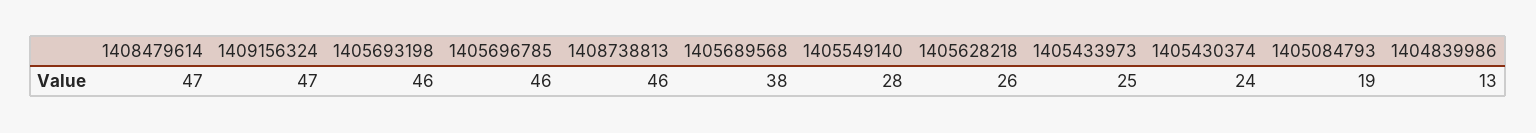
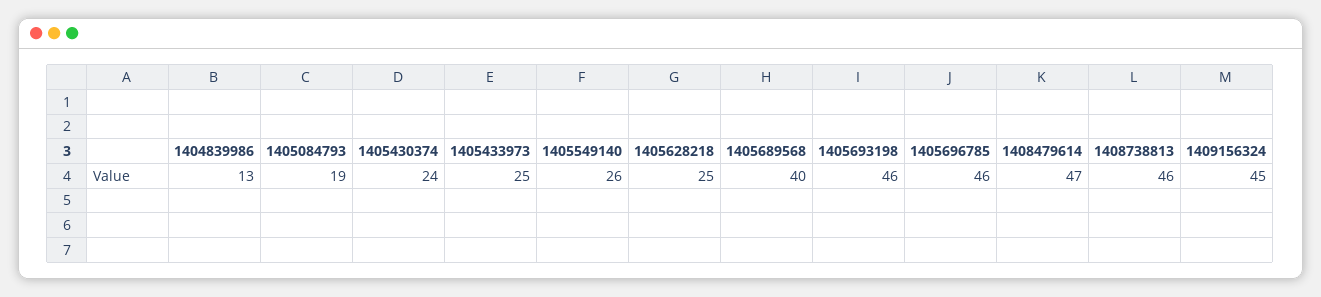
1409156324: 47 -> 45
1405689568: 38 -> 40
1405549140: 28 -> 26
1405628218: 26 -> 25

